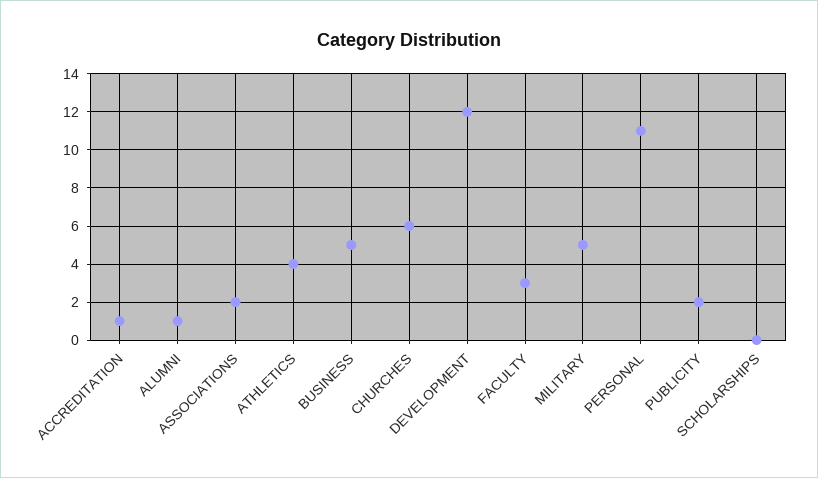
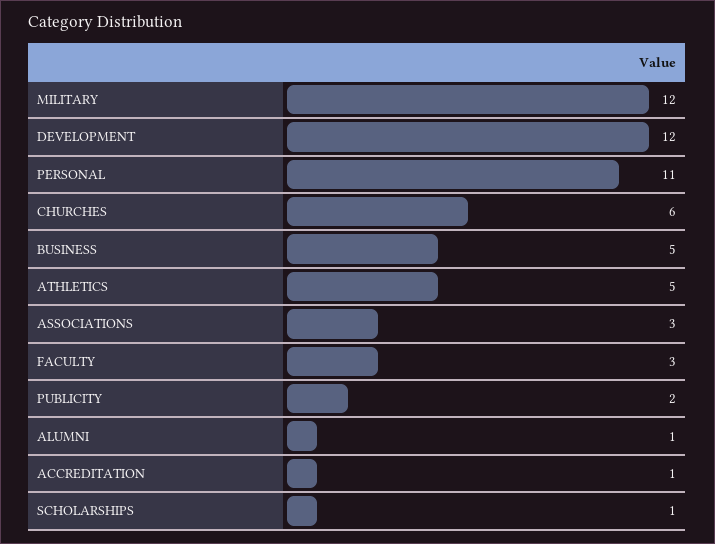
ASSOCIATIONS: 2 -> 3
ATHLETICS: 4 -> 5
MILITARY: 5 -> 12
SCHOLARSHIPS: 0 -> 1

